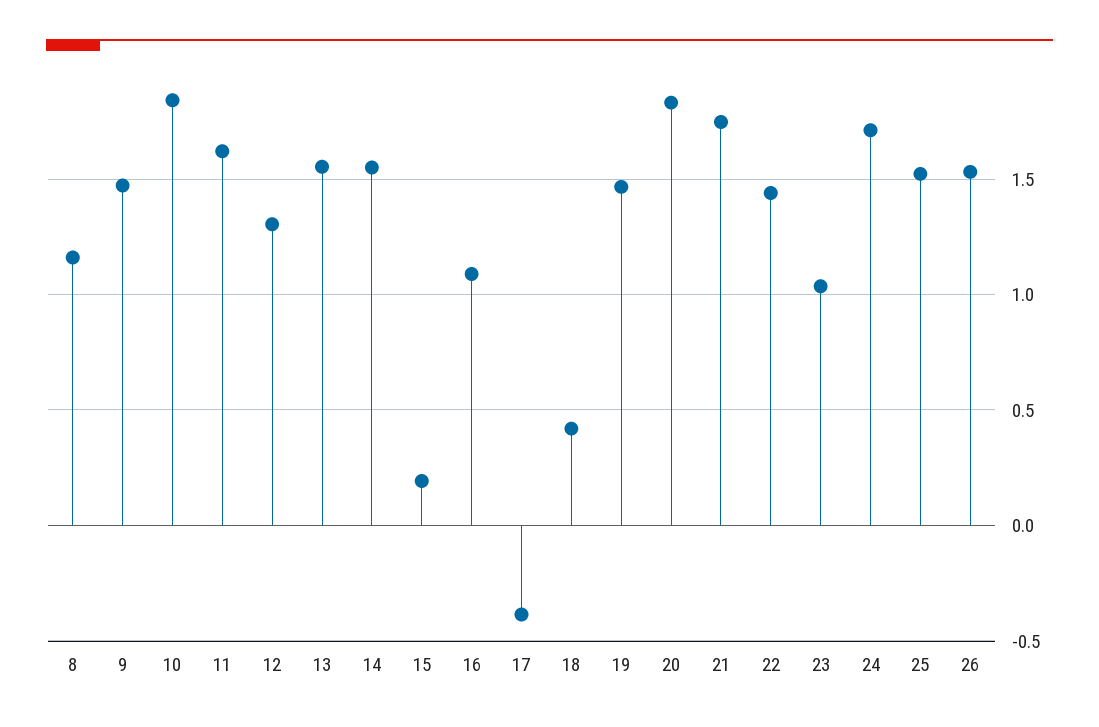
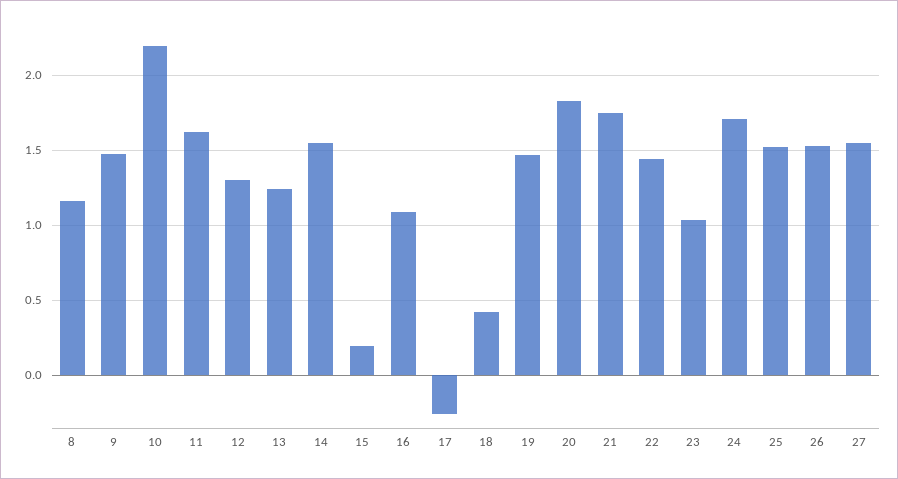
10: 1.85 -> 2.2
13: 1.55 -> 1.25
17: -0.4 -> -0.25
27: none -> 1.55

